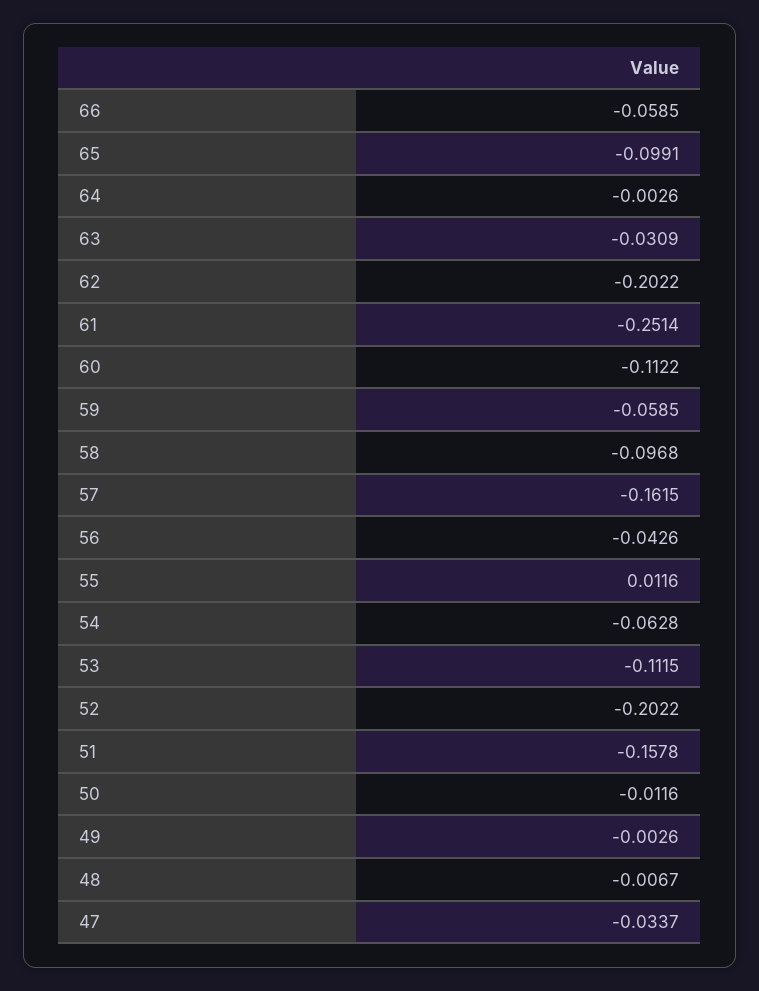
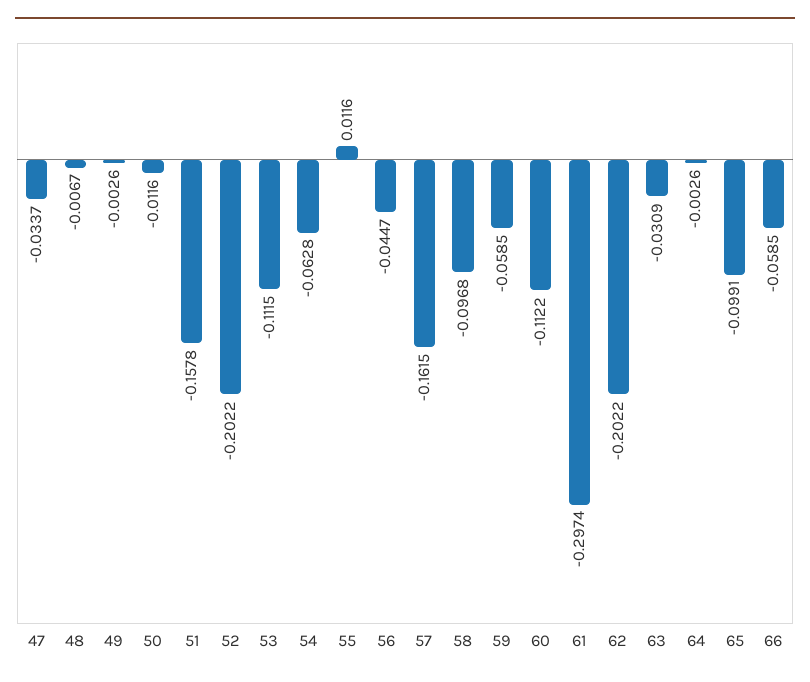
61: -0.2514 -> -0.2974
56: -0.0426 -> -0.0447

